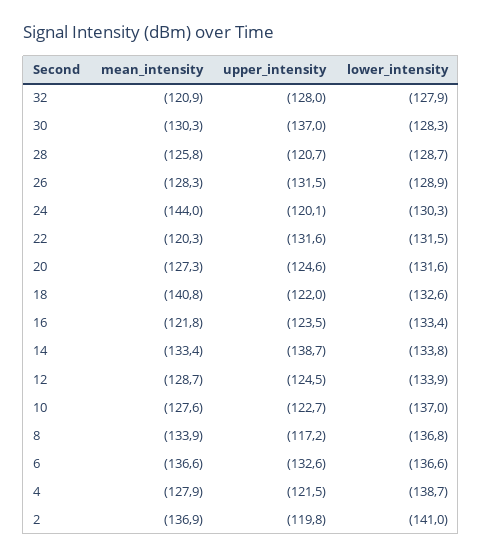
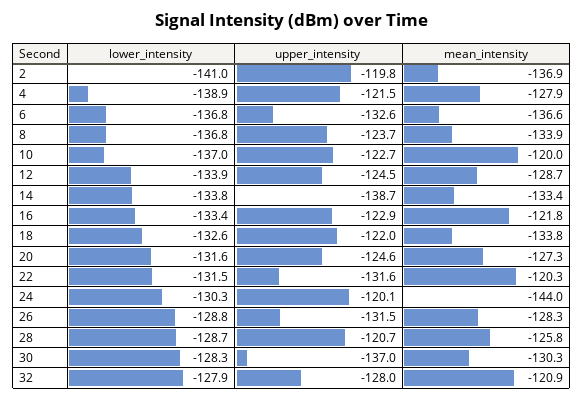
lower_intensity, 26: -128.9 -> -128.8
mean_intensity, 18: -140.8 -> -133.8
upper_intensity, 16: -123.5 -> -122.9
mean_intensity, 10: -127.6 -> -120
upper_intensity, 8: -117.2 -> -123.7
lower_intensity, 6: -136.6 -> -136.8
lower_intensity, 4: -138.7 -> -138.9

